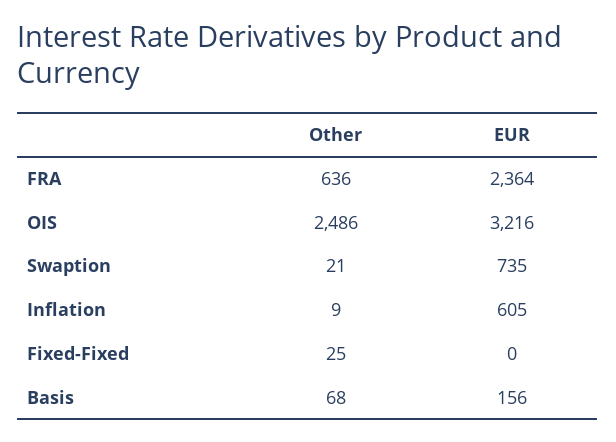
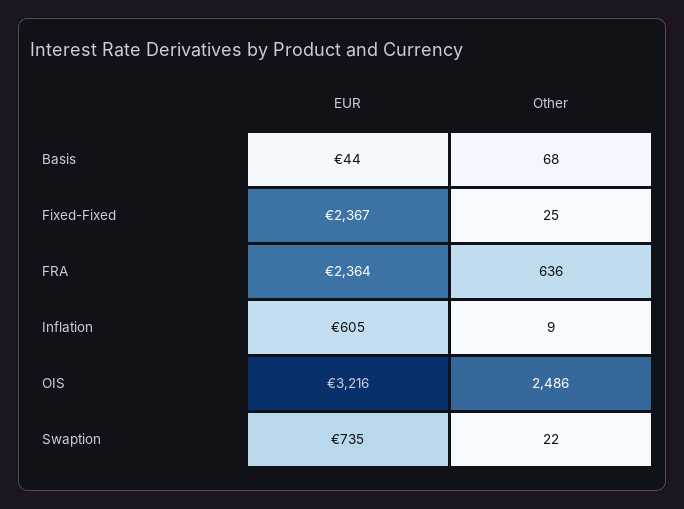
Other, Swaption: 21 -> 22
EUR, Fixed-Fixed: 0 -> 2367
EUR, Basis: 156 -> 44

